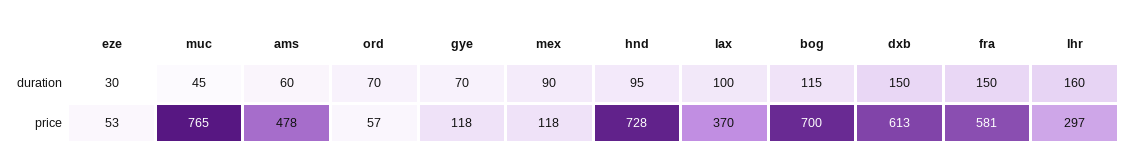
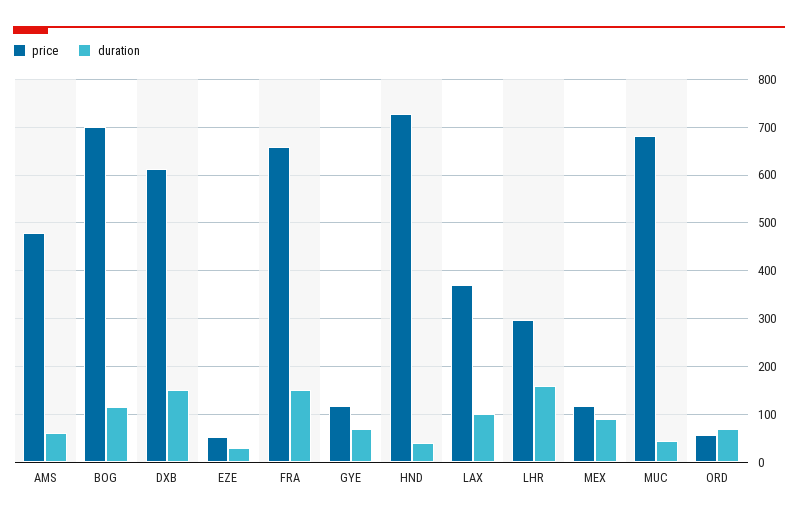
duration, hnd: 95 -> 40
price, muc: 765 -> 680
price, fra: 581 -> 660

